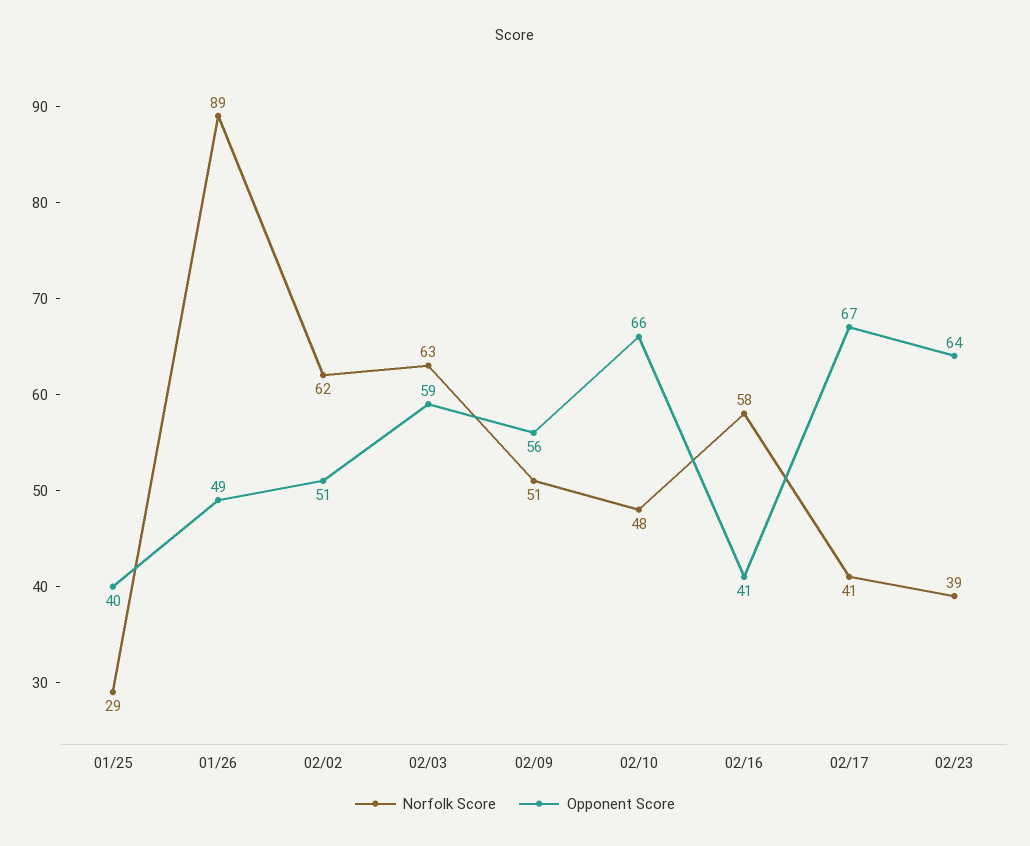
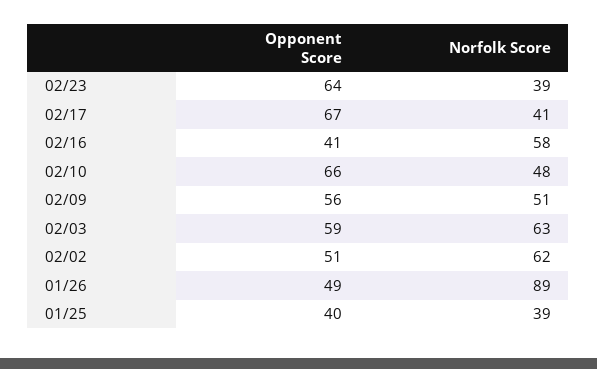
Norfolk Score, 01/25: 29 -> 39

